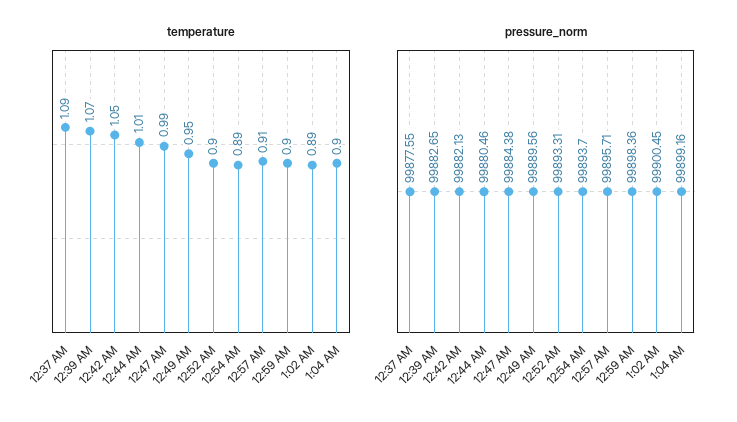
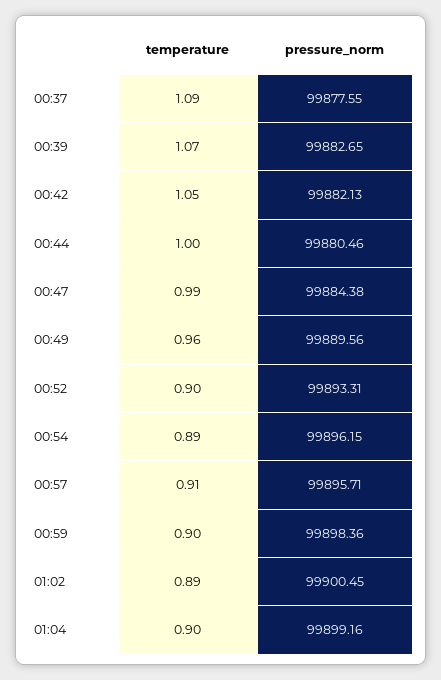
temperature, 12:44 AM: 1.01 -> 1
temperature, 12:49 AM: 0.95 -> 0.96
pressure_norm, 12:54 AM: 99893.7 -> 99896.15

